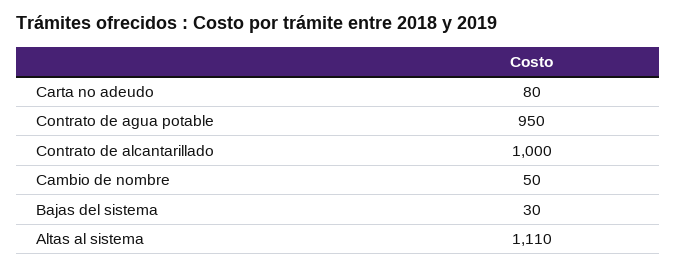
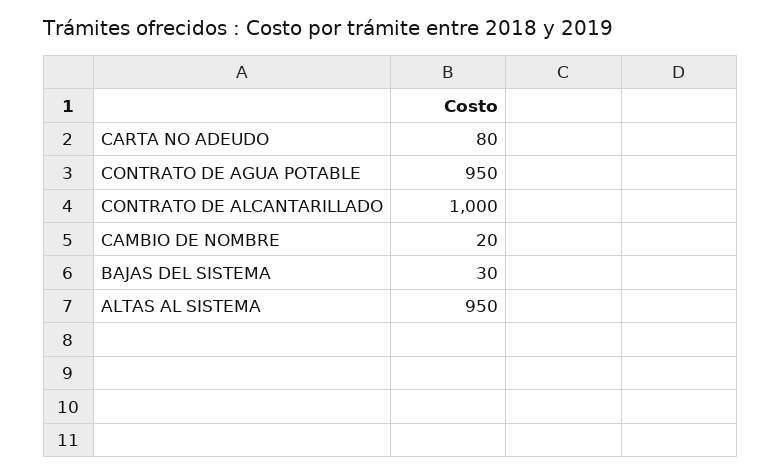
Cambio de nombre: 50 -> 20
Altas al sistema: 1110 -> 950

